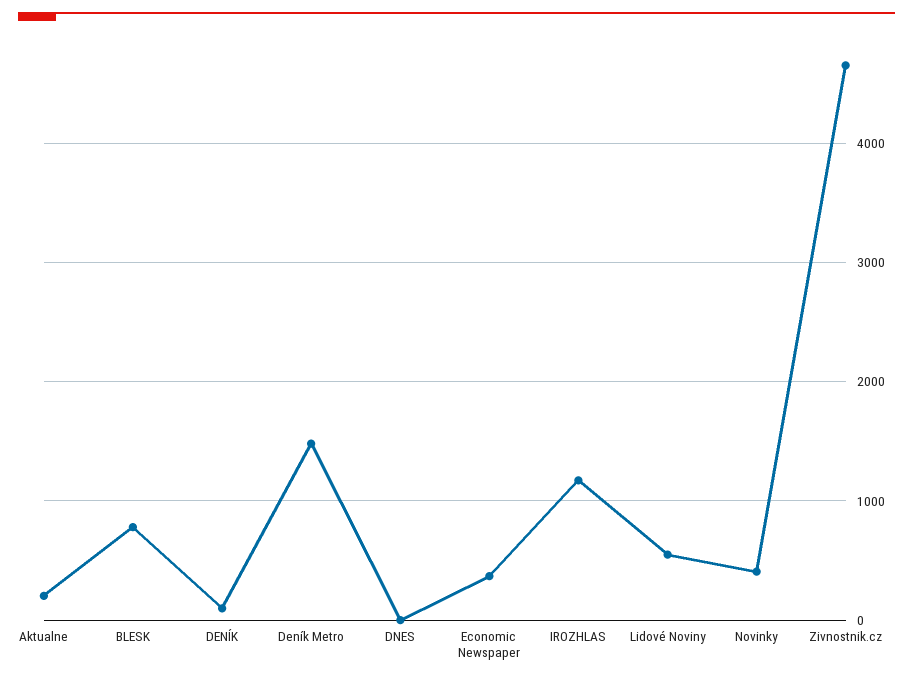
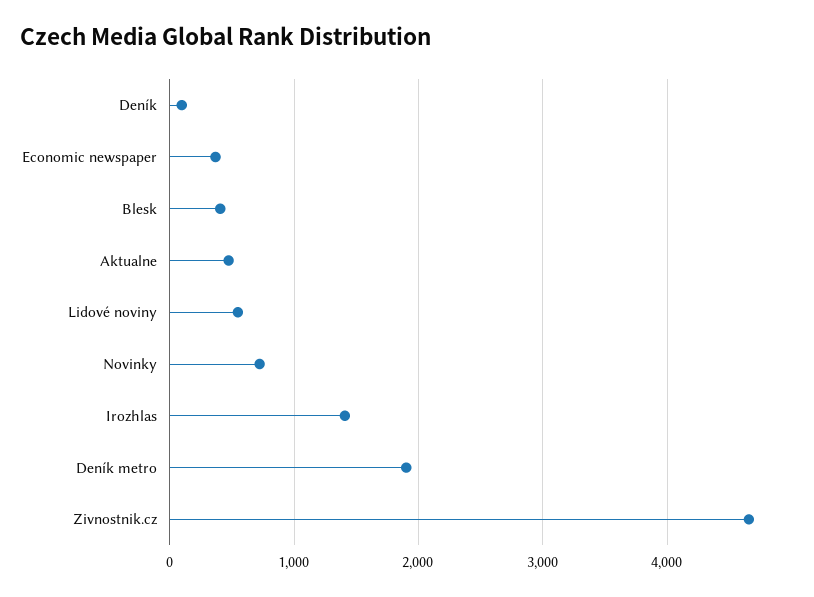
Aktualne: 200 -> 500
BLESK: 800 -> 400
Deník Metro: 1500 -> 1900
DNES: 0 -> none
IROZHLAS: 1200 -> 1400
Novinky: 400 -> 700

